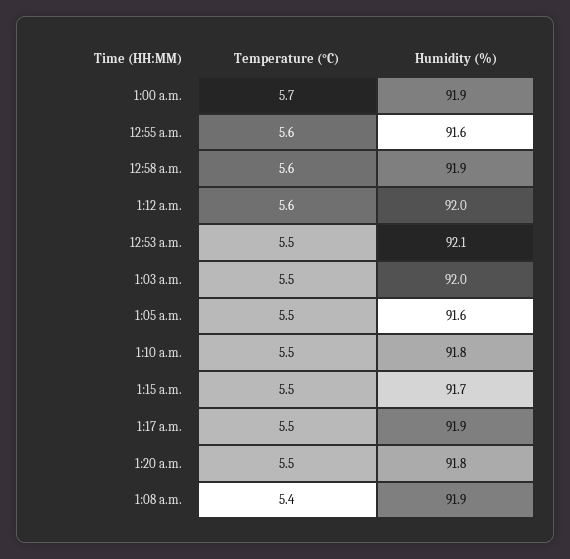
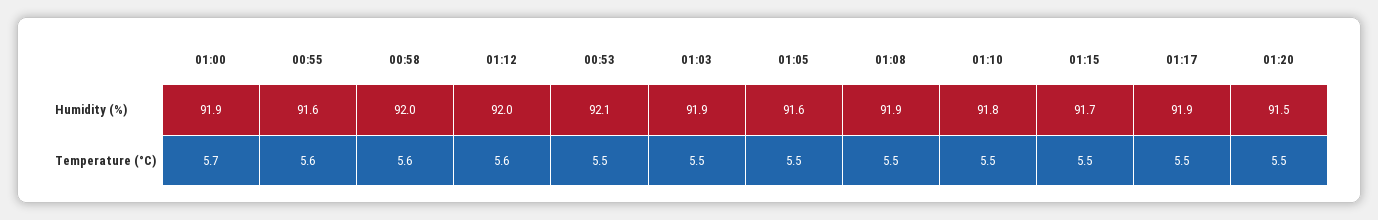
Humidity (%), 12:58 a.m.: 91.9 -> 92
Humidity (%), 1:03 a.m.: 92 -> 91.9
Humidity (%), 1:20 a.m.: 91.8 -> 91.5
Temperature (°C), 1:08 a.m.: 5.4 -> 5.5

